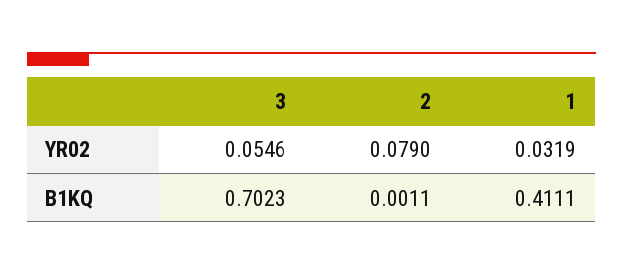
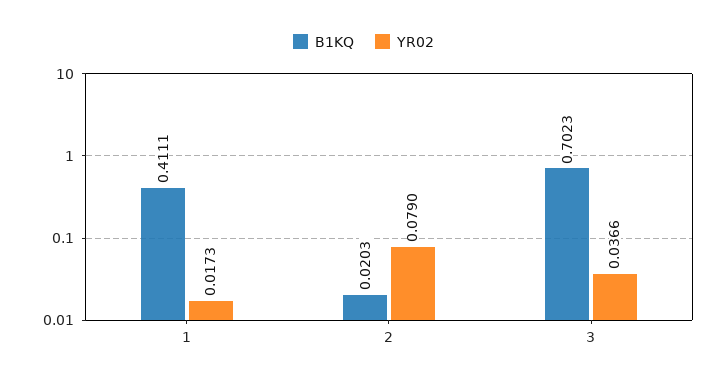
YR02, 3: 0.0546 -> 0.0366
YR02, 1: 0.0319 -> 0.0173
B1KQ, 2: 0.0011 -> 0.0203

